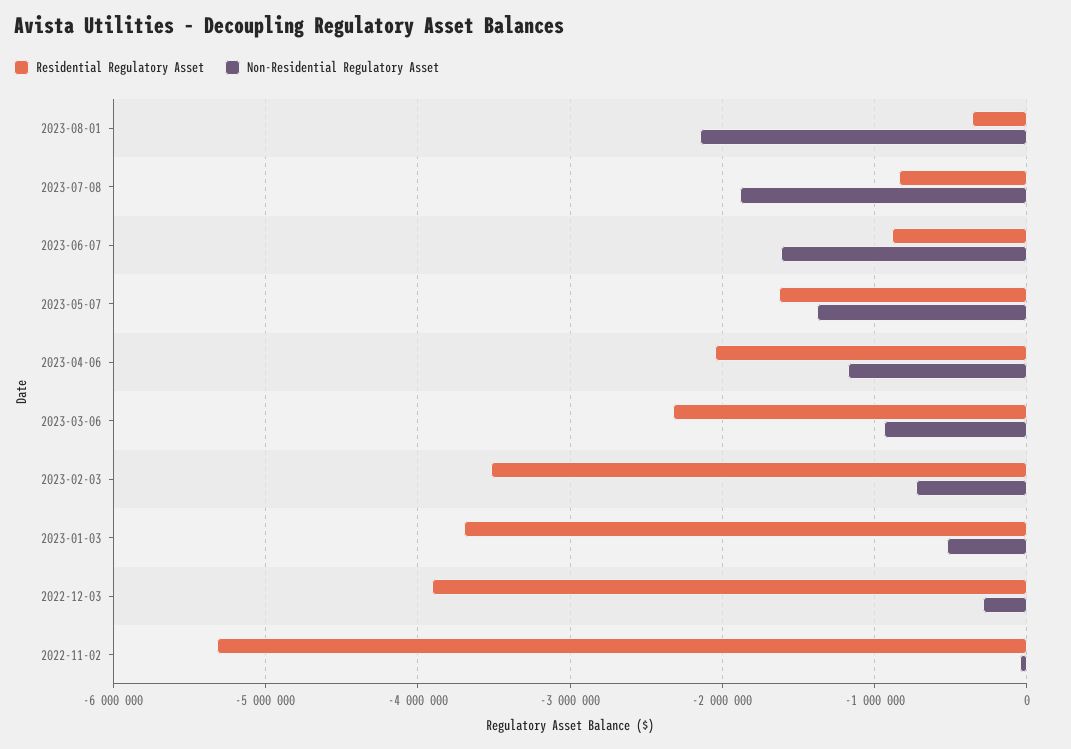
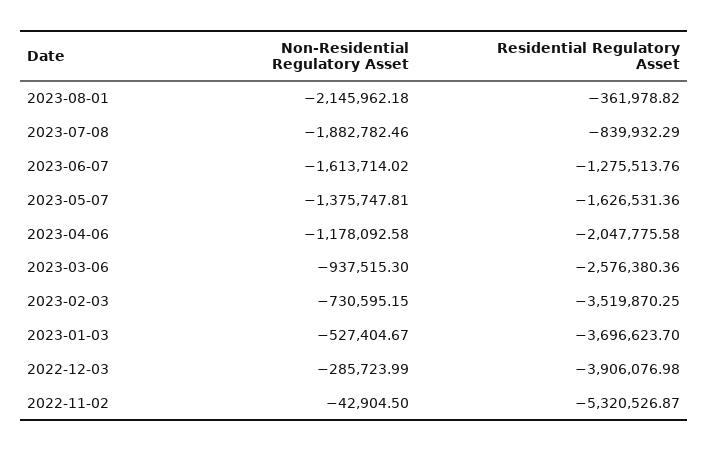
Residential Regulatory Asset, 2023-06-07: -900000 -> -1275513.76
Residential Regulatory Asset, 2023-03-06: -2300000 -> -2576380.36

